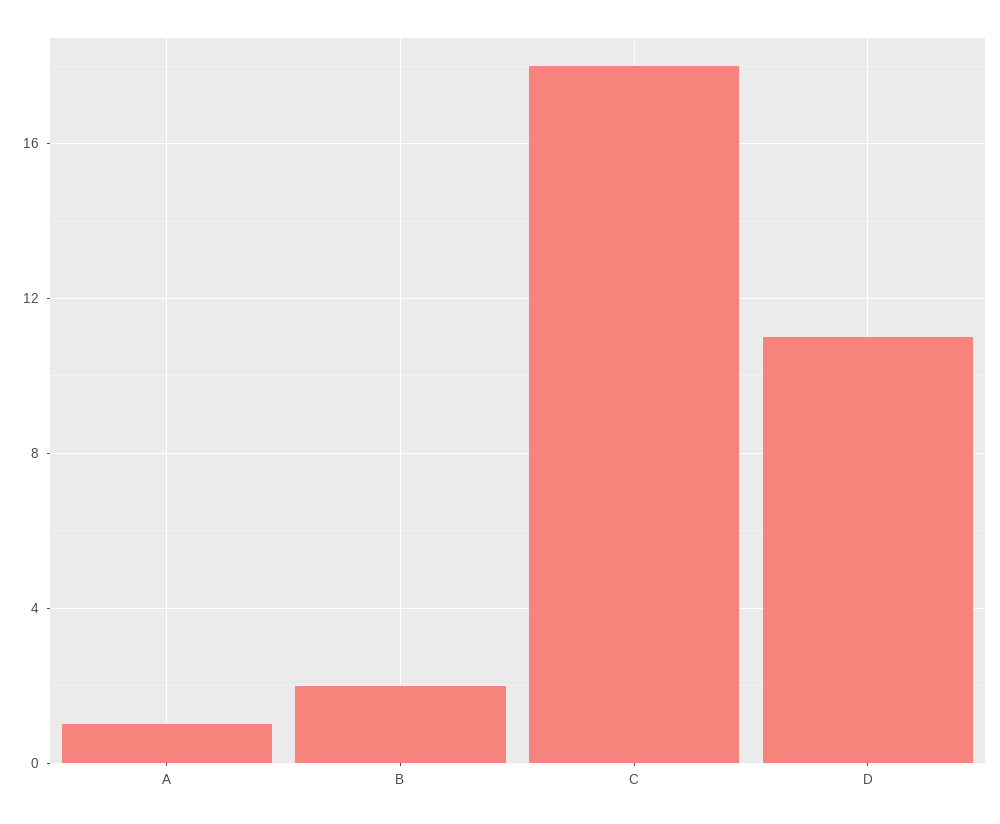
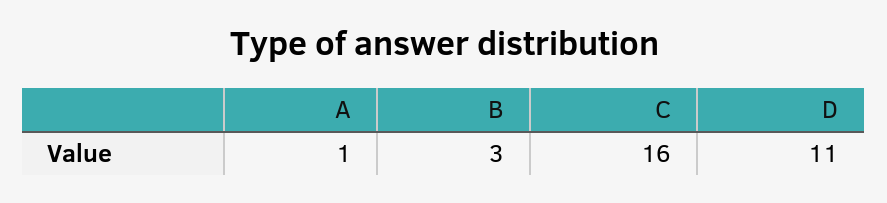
B: 2 -> 3
C: 18 -> 16

